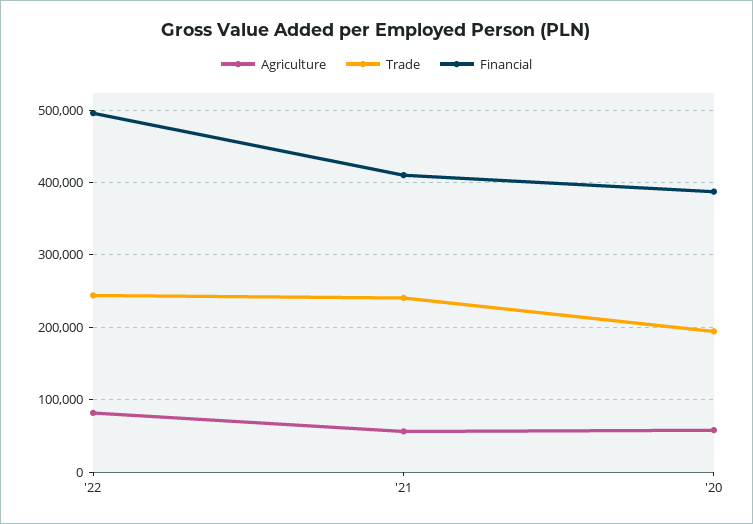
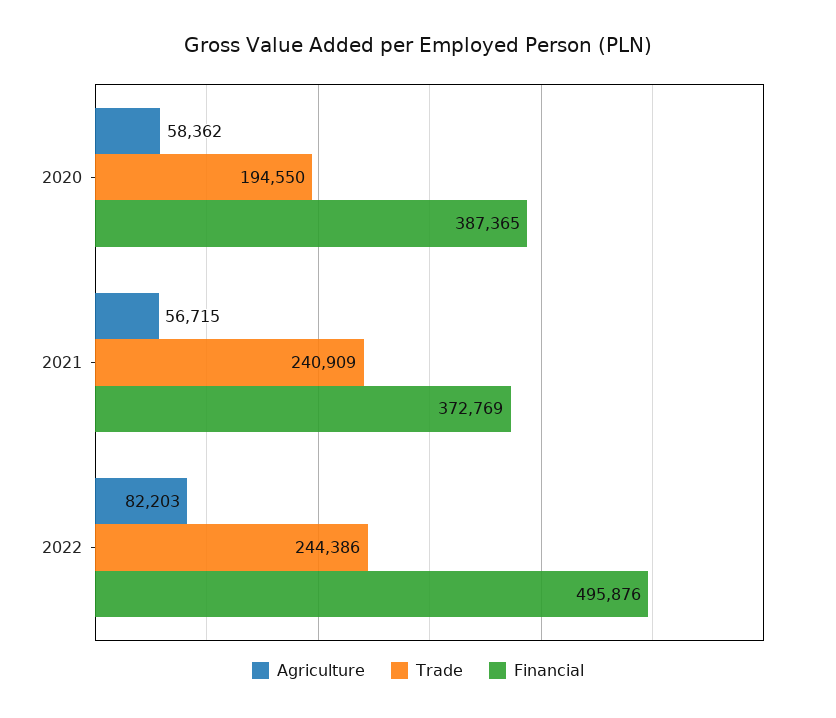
Financial, '21: 410000 -> 372769

